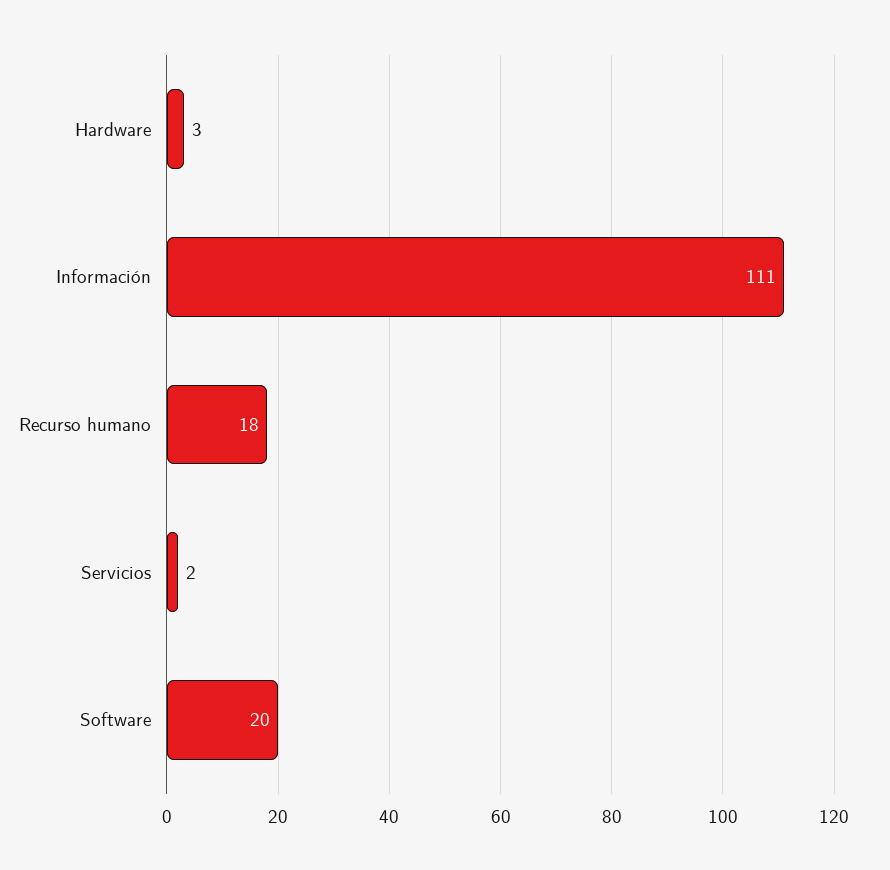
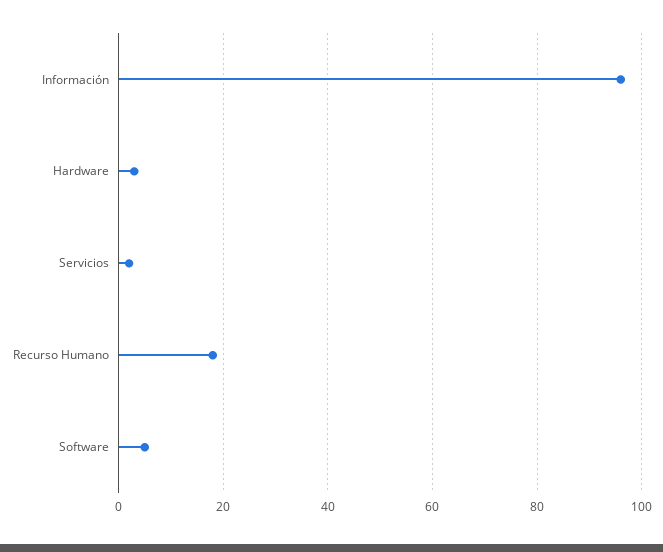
Información: 111 -> 95
Software: 20 -> 5

